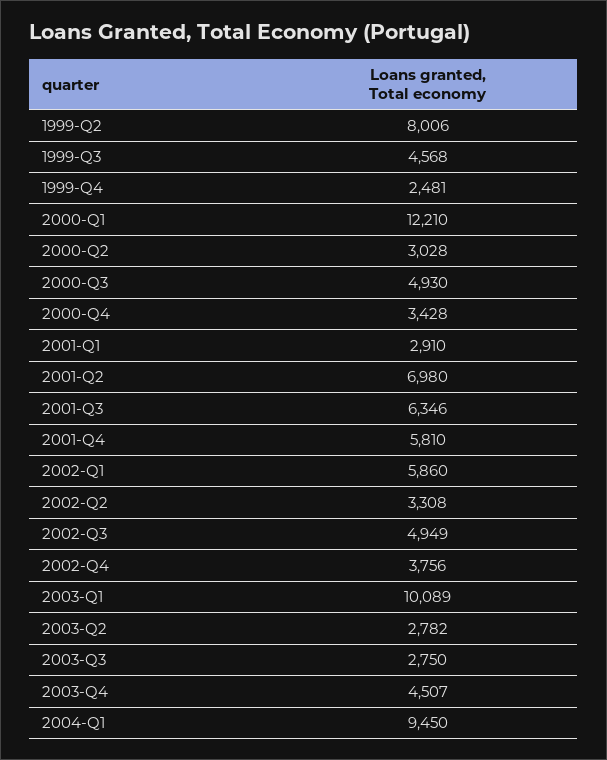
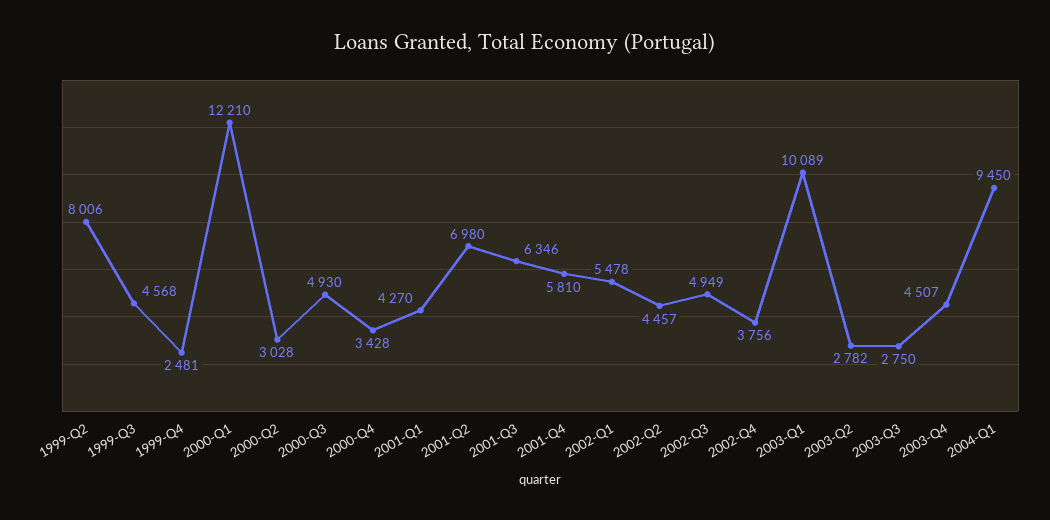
2001-Q1: 2910 -> 4270
2002-Q1: 5860 -> 5478
2002-Q2: 3308 -> 4457

